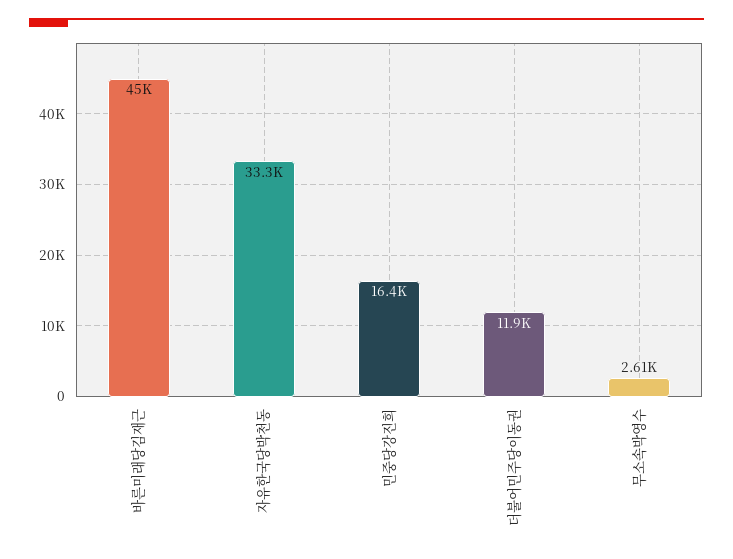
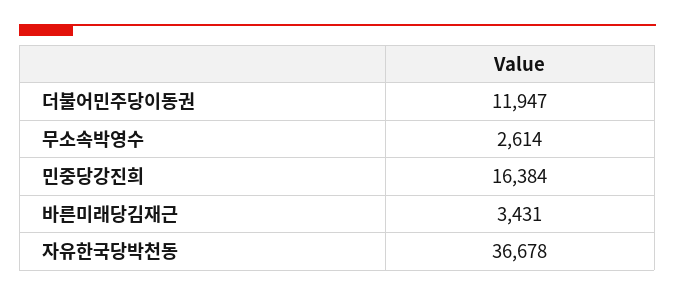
바른미래당김재근: 45000 -> 3431
자유한국당박천동: 33300 -> 36678

